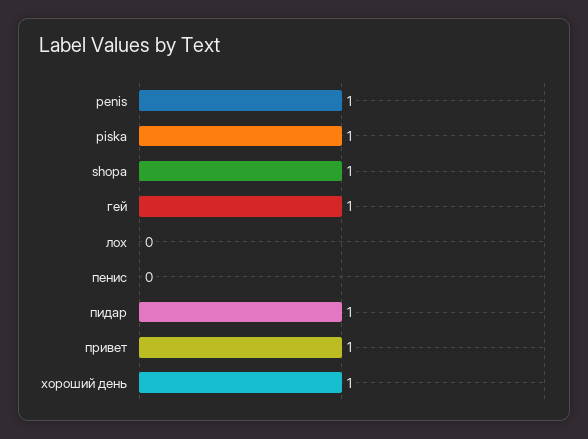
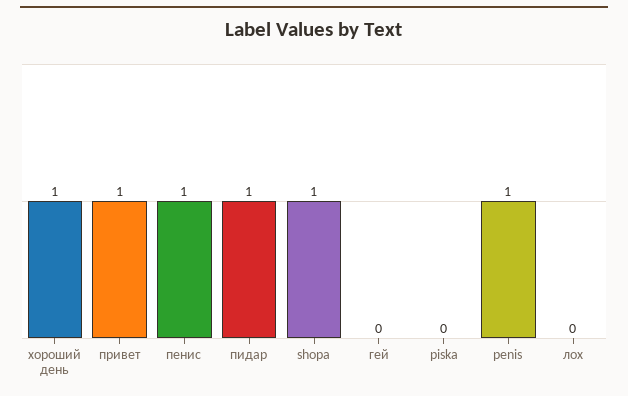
piska: 1 -> 0
гей: 1 -> 0
пенис: 0 -> 1

